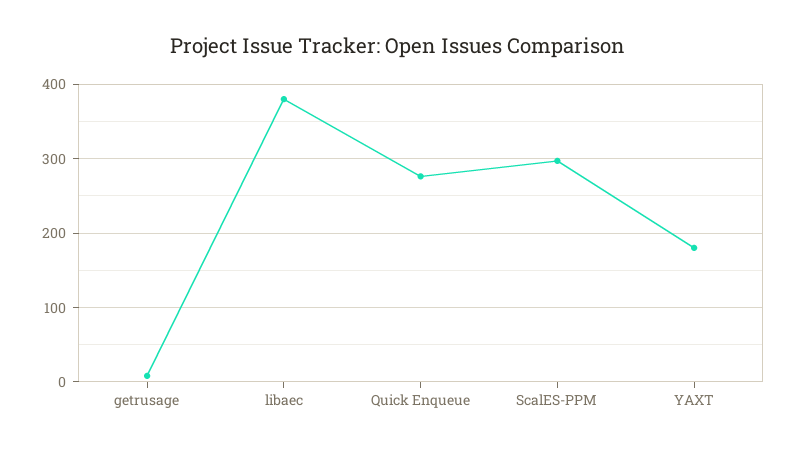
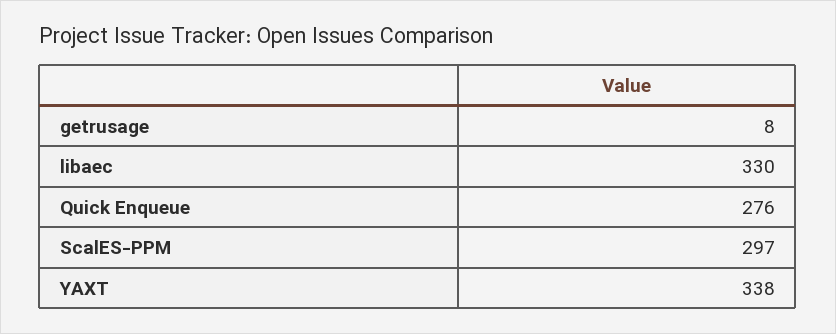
libaec: 380 -> 330
YAXT: 180 -> 338

